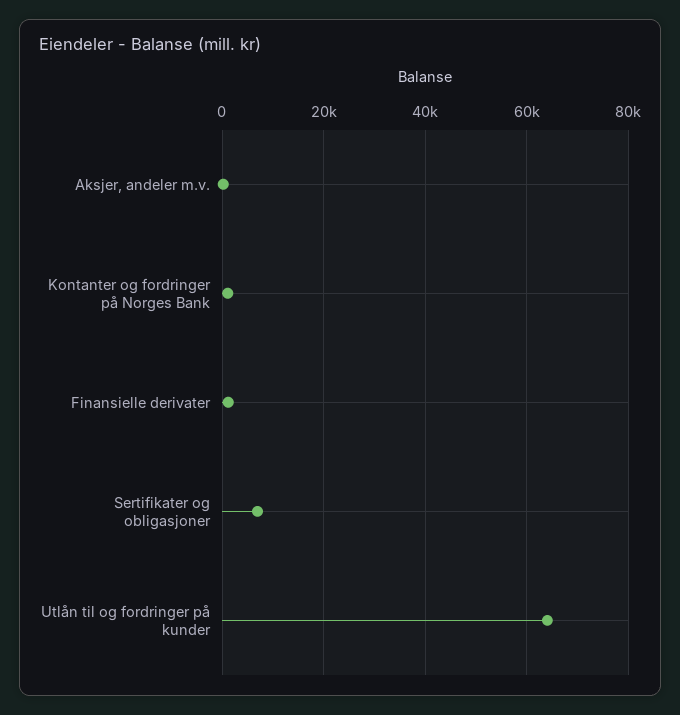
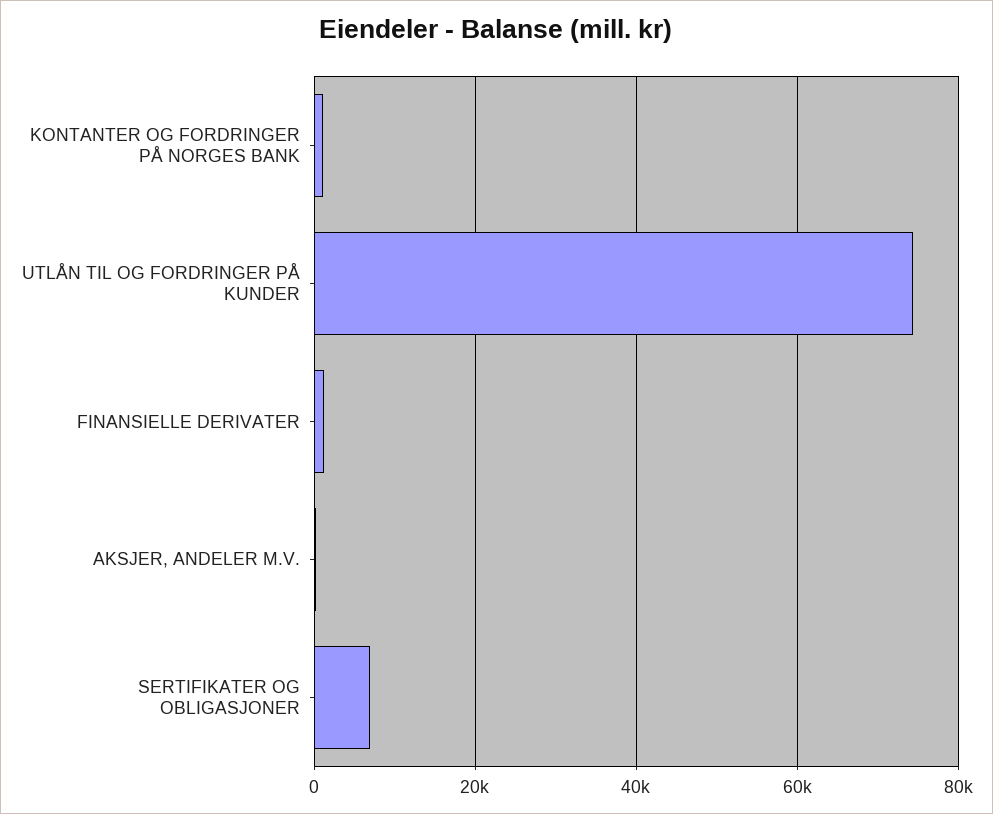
Utlån til og fordringer på kunder: 64000 -> 74000

